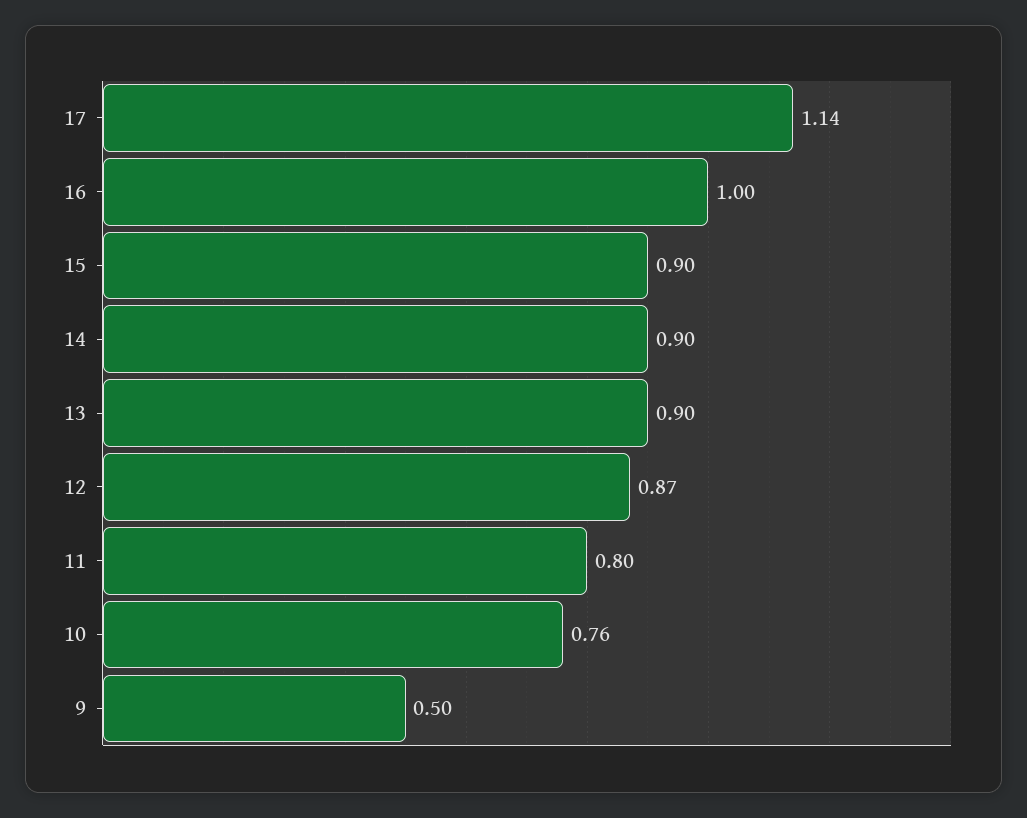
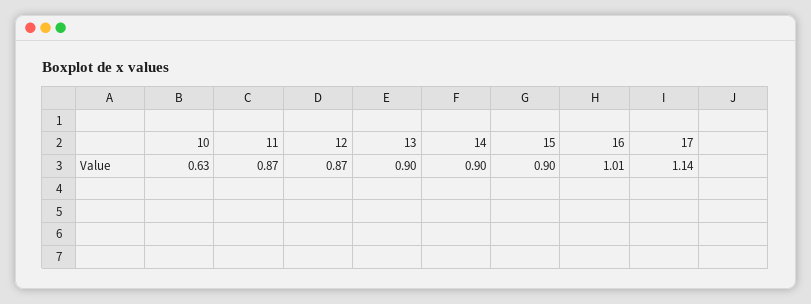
16: 1 -> 1.01
11: 0.8 -> 0.87
10: 0.76 -> 0.63
9: 0.5 -> none

